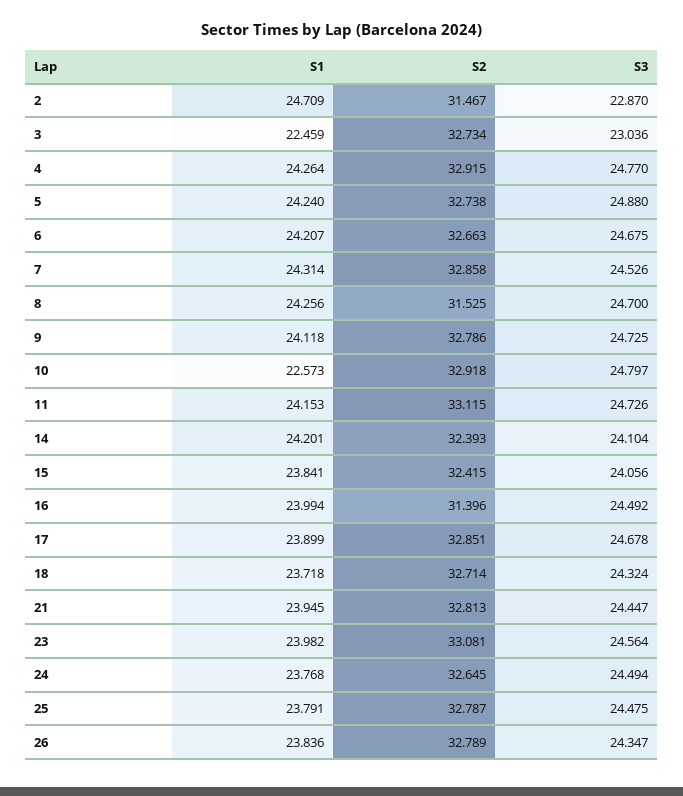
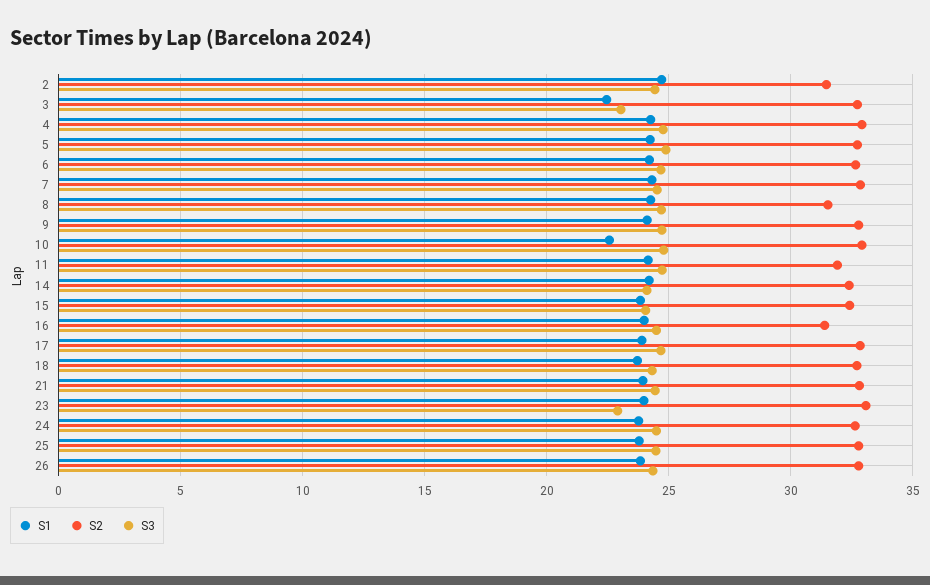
S3, 2: 22.87 -> 24.5
S2, 11: 33.115 -> 32
S3, 23: 24.564 -> 23

